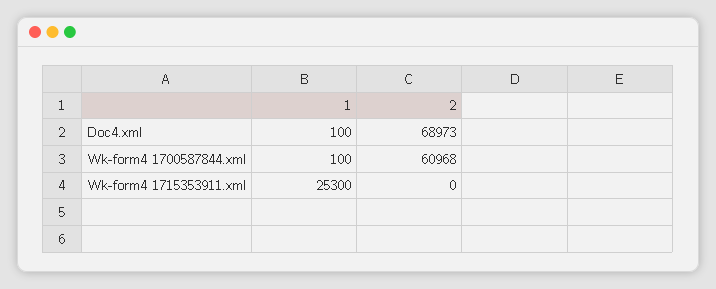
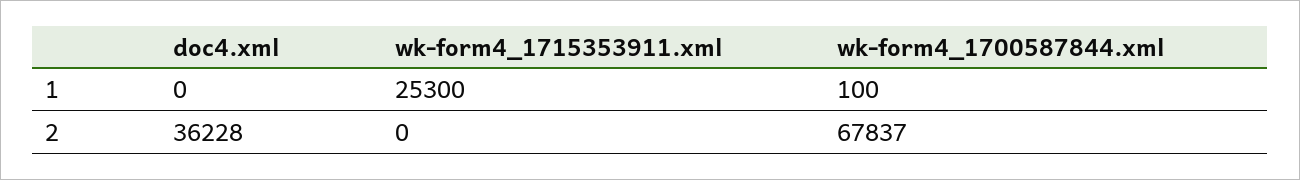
1, Doc4.xml: 100 -> 0
2, Doc4.xml: 68973 -> 36228
2, Wk-form4 1700587844.xml: 60968 -> 67837

